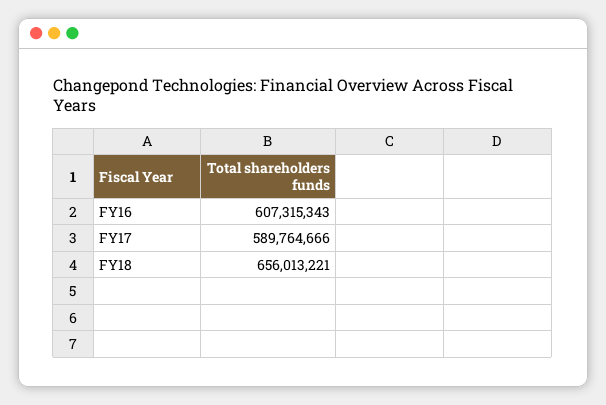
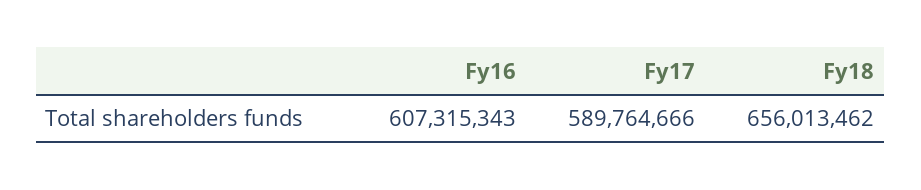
FY18: 656013221 -> 656013462

